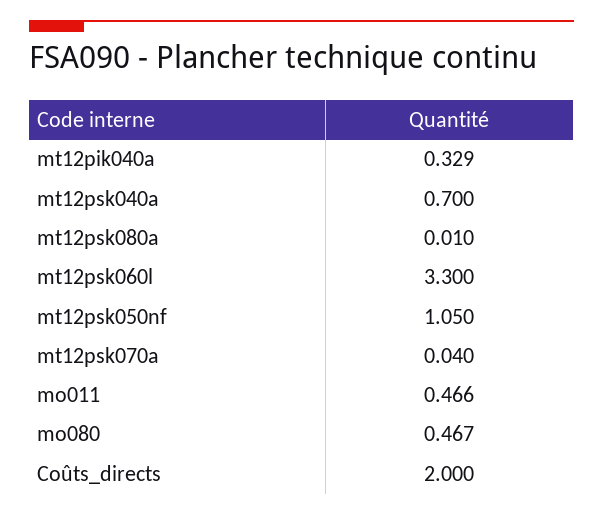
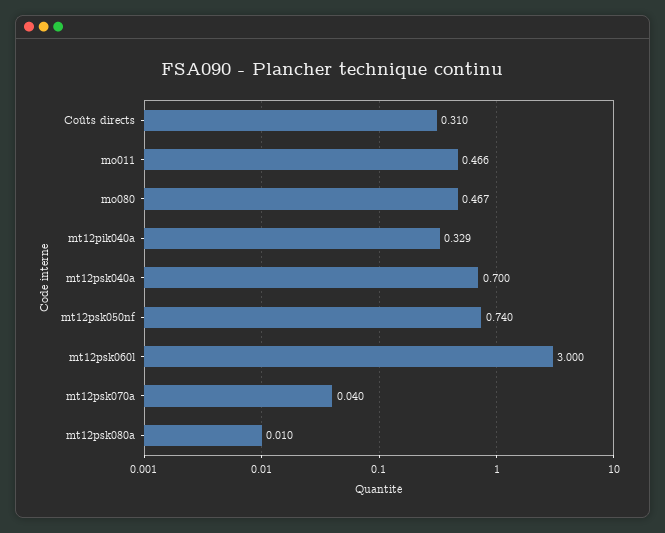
mt12psk060l: 3.3 -> 3
mt12psk050nf: 1.05 -> 0.74
Coûts_directs: 2 -> 0.31

